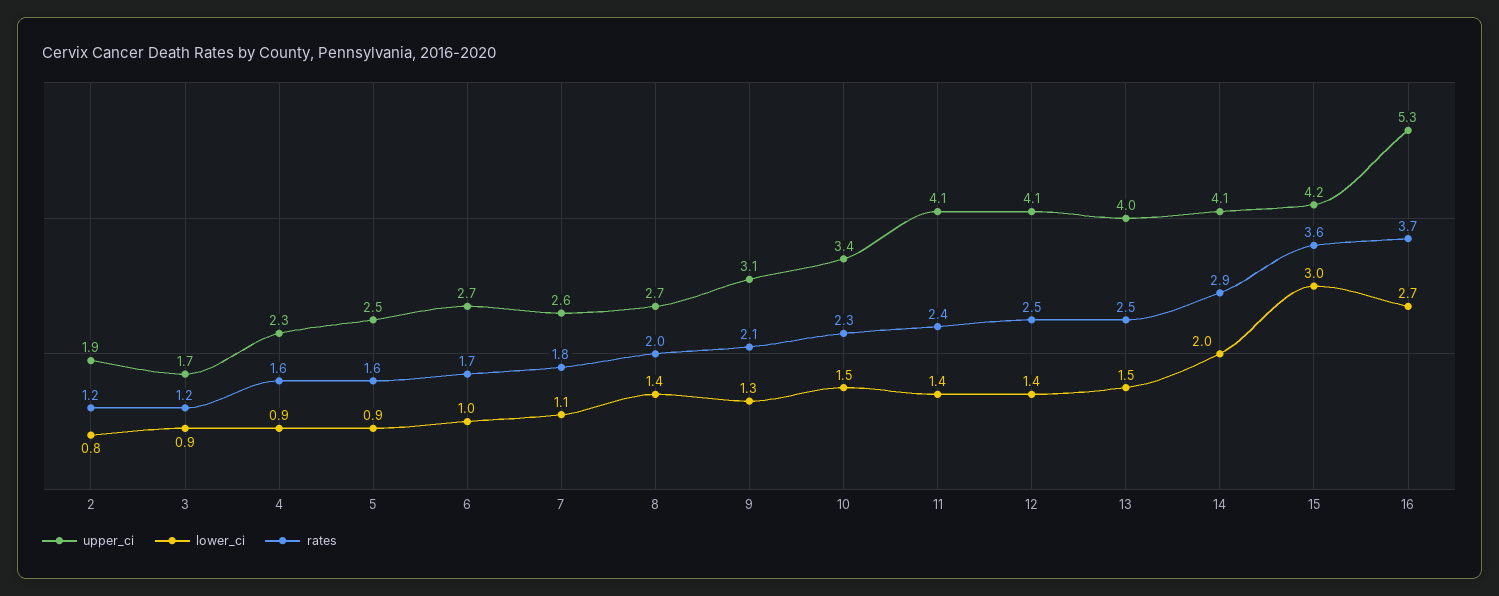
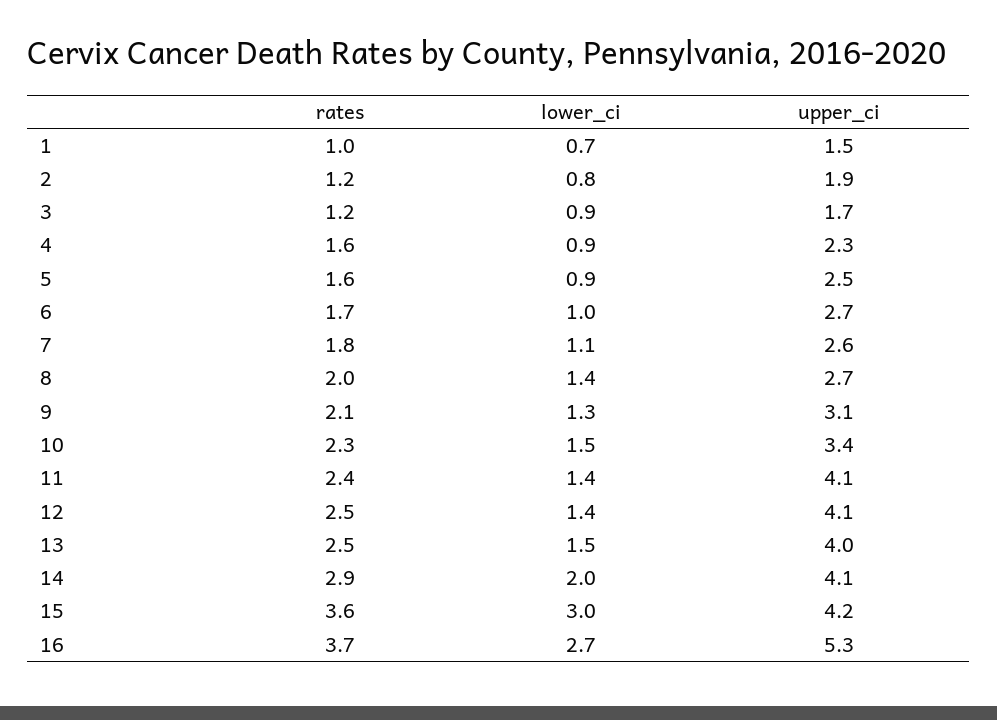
rates, 1: none -> 1
lower_ci, 1: none -> 0.7
upper_ci, 1: none -> 1.5

